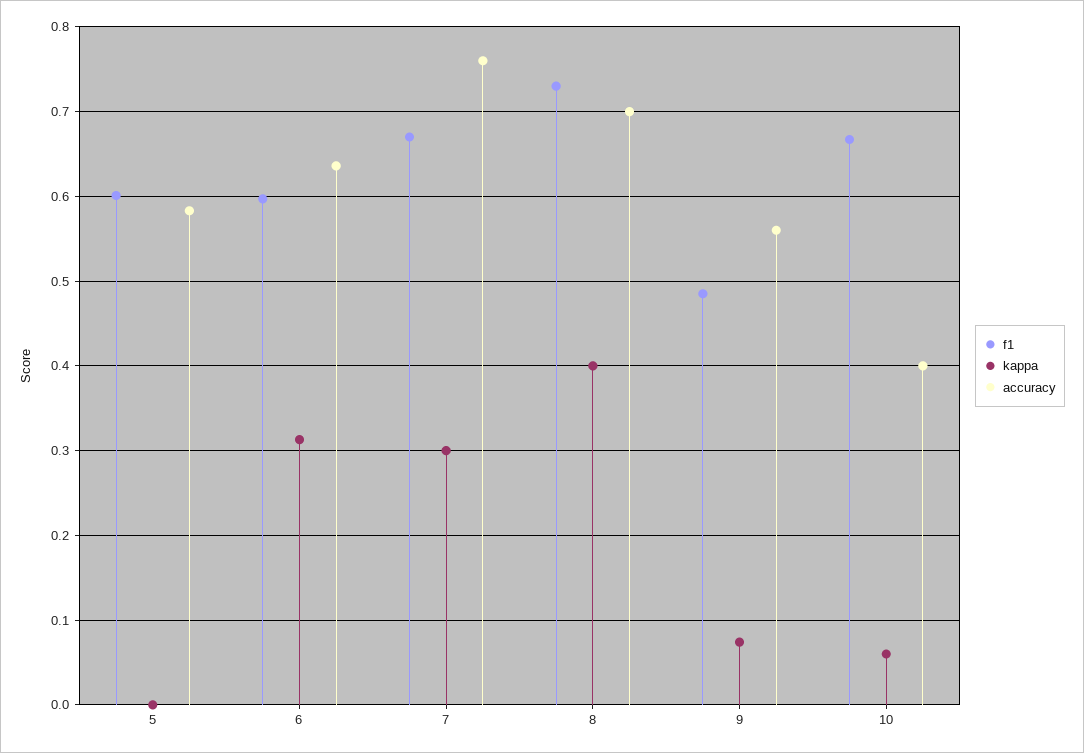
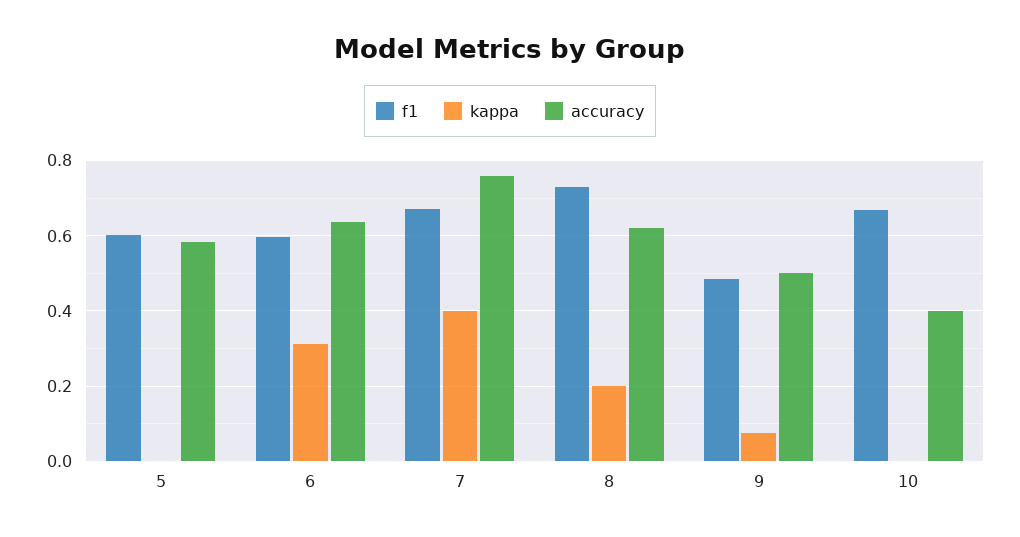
kappa, 7: 0.3 -> 0.4
kappa, 8: 0.4 -> 0.2
accuracy, 8: 0.7 -> 0.62
accuracy, 9: 0.56 -> 0.5
kappa, 10: 0.06 -> 0

